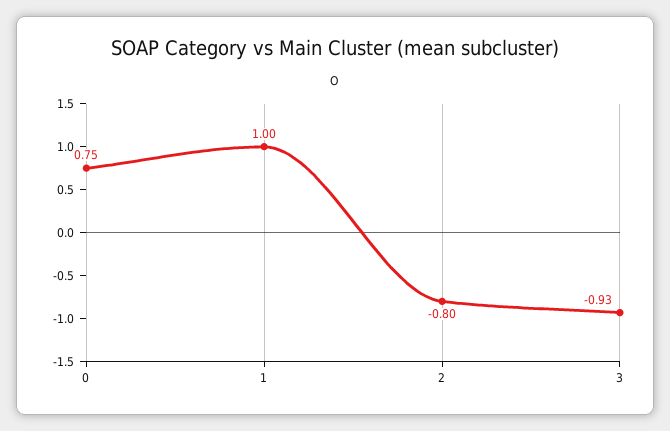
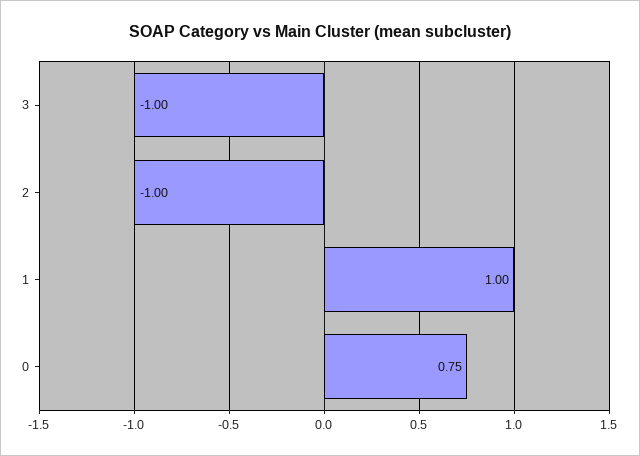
2: -0.8 -> -1
3: -0.93 -> -1

